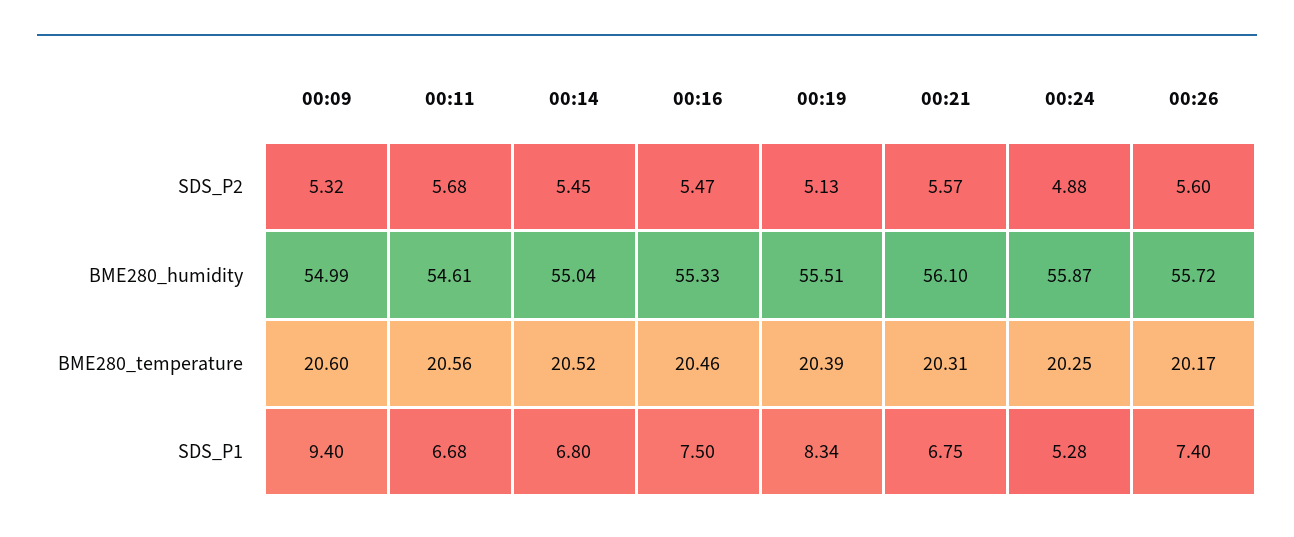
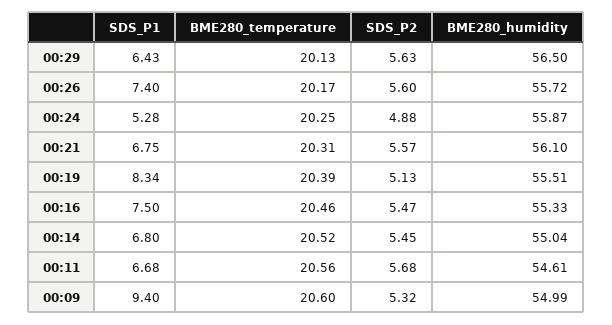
00:29, SDS_P1: none -> 6.43
00:29, BME280_temperature: none -> 20.13
00:29, SDS_P2: none -> 5.63
00:29, BME280_humidity: none -> 56.5

